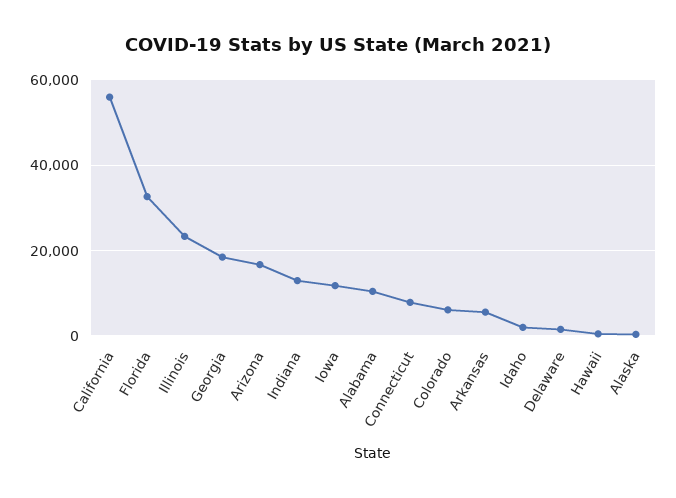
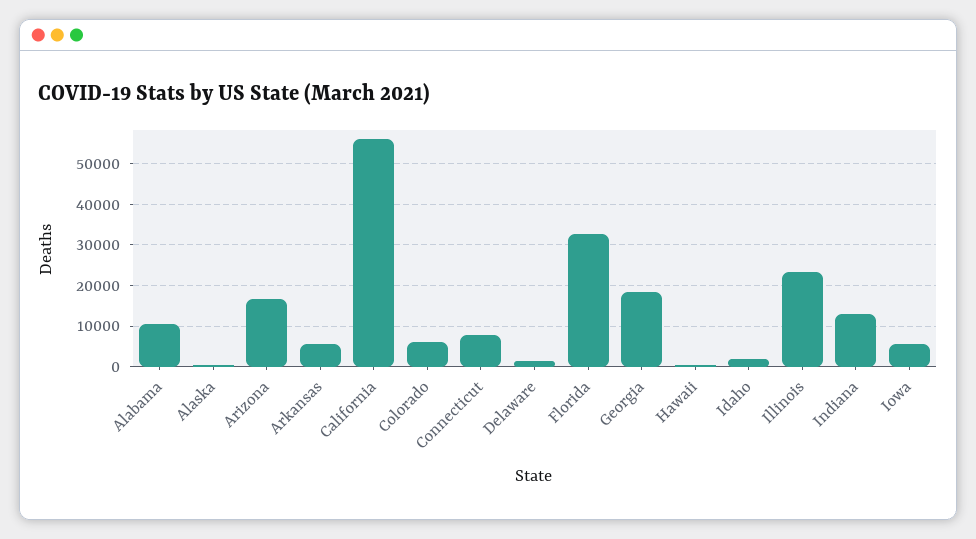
Iowa: 12000 -> 6000

